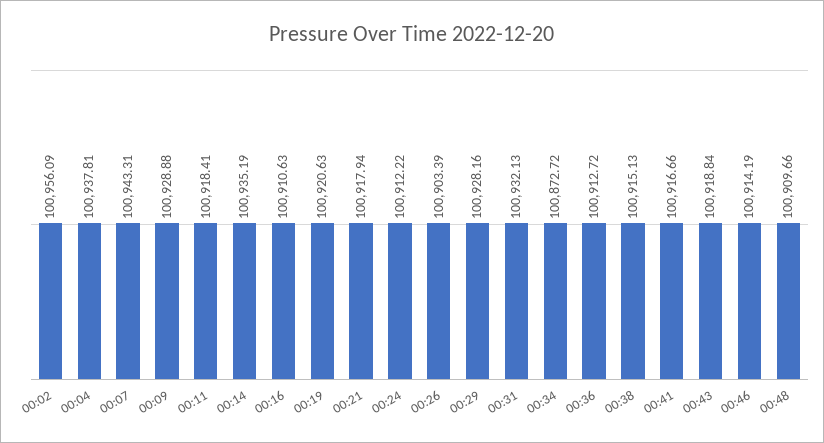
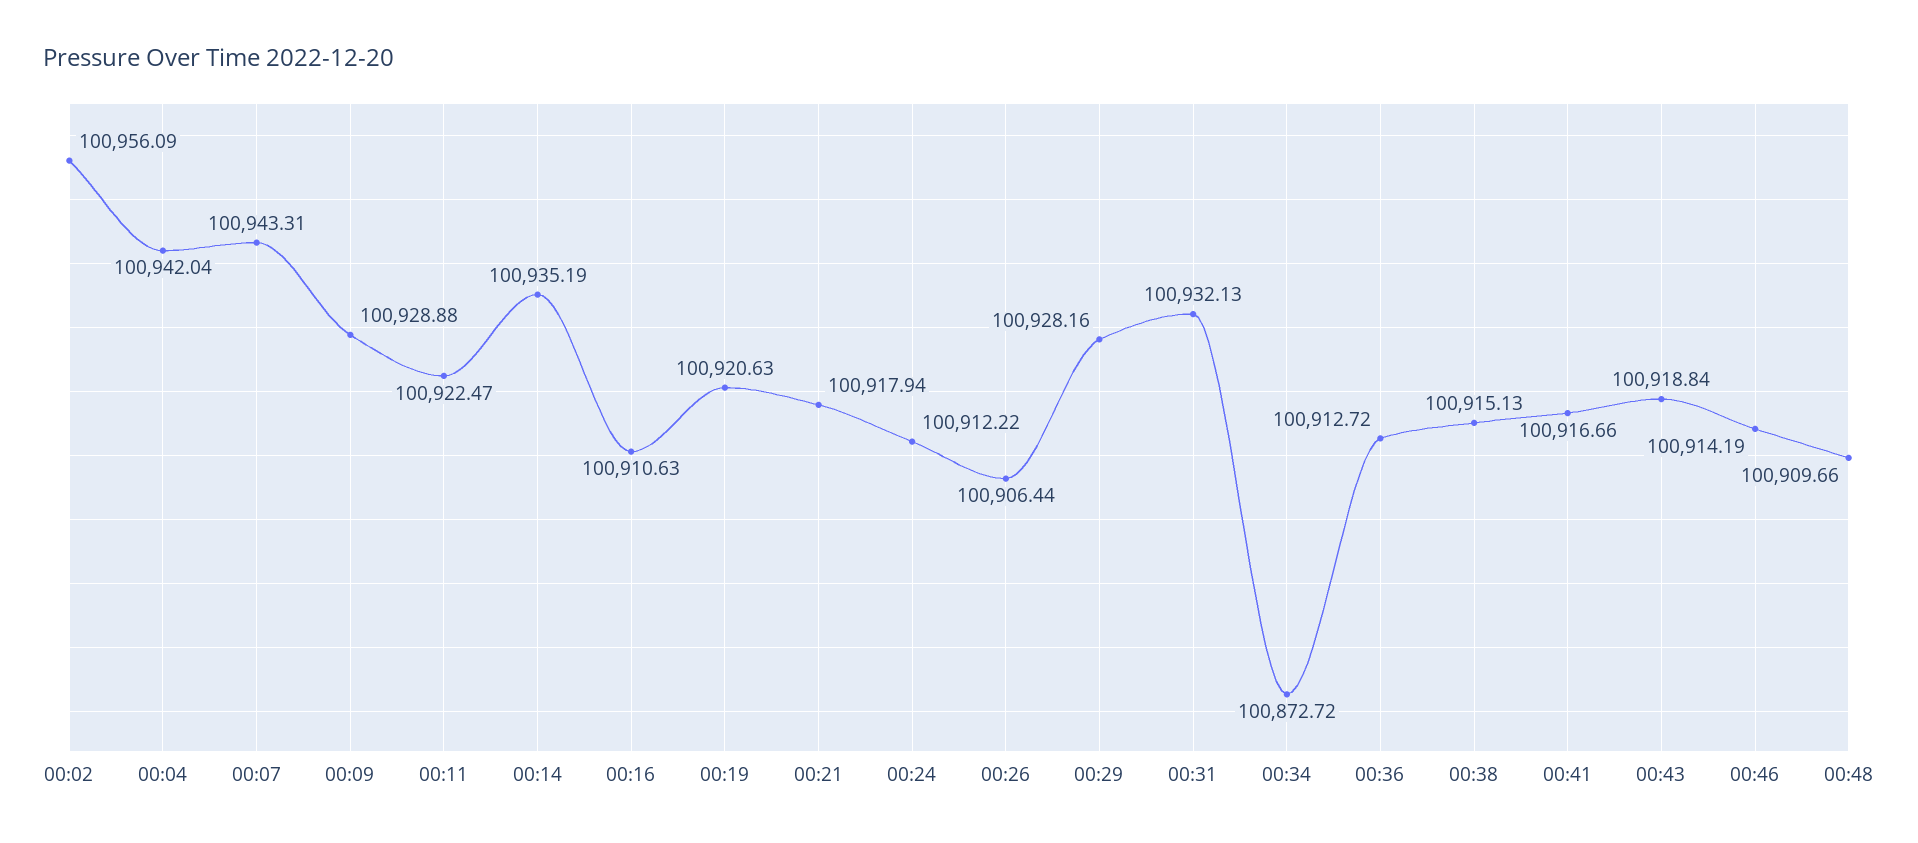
00:04: 100937.81 -> 100942.04
00:11: 100918.41 -> 100922.47
00:26: 100903.39 -> 100906.44

